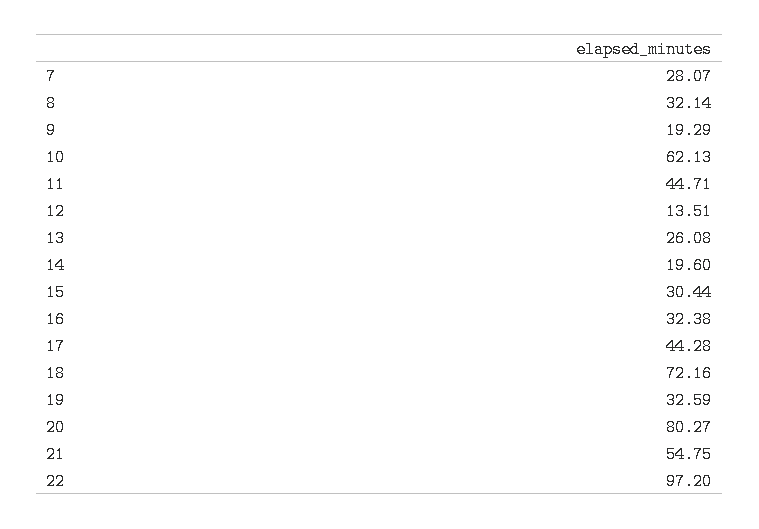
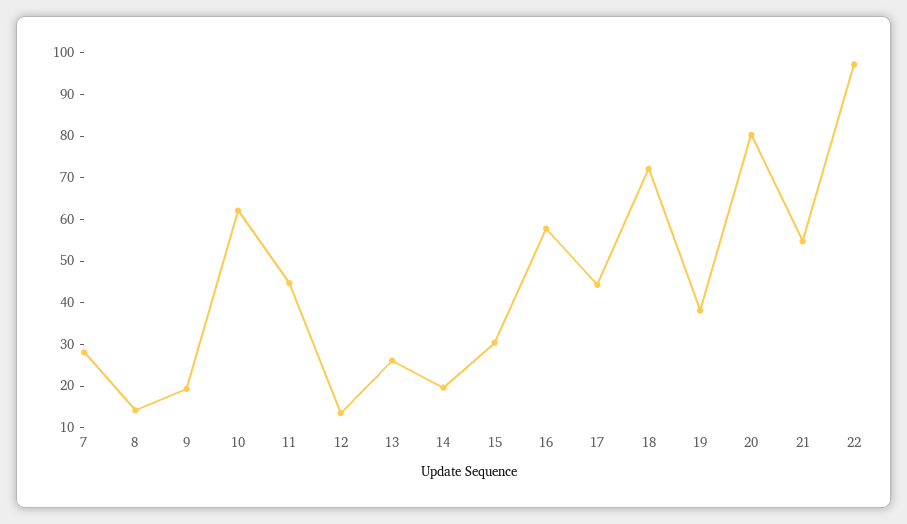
8: 32.14 -> 14
16: 32.38 -> 58
19: 32.59 -> 38

